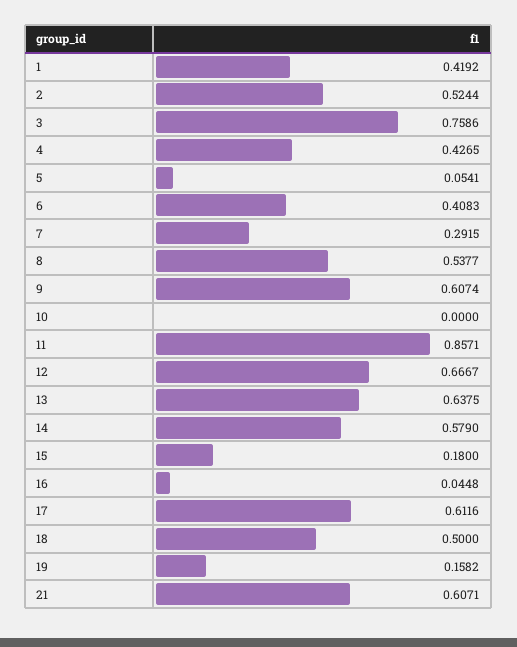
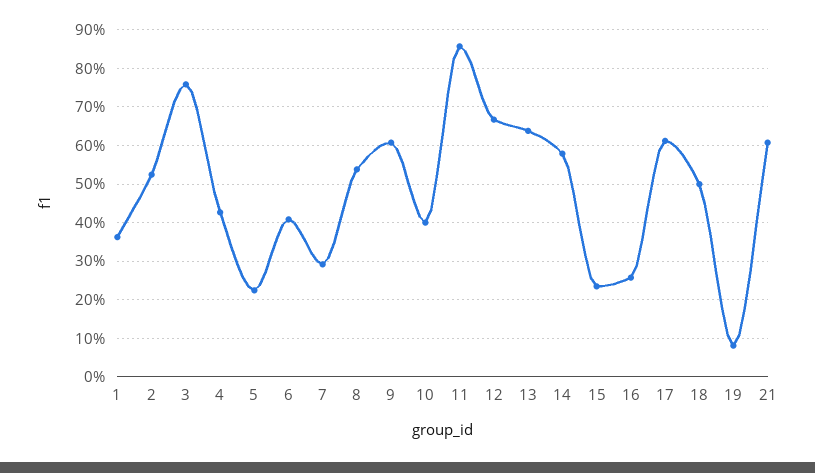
1: 0.4192 -> 0.36
5: 0.0541 -> 0.22
10: 0 -> 0.4
15: 0.18 -> 0.24
16: 0.0448 -> 0.26
19: 0.1582 -> 0.08

